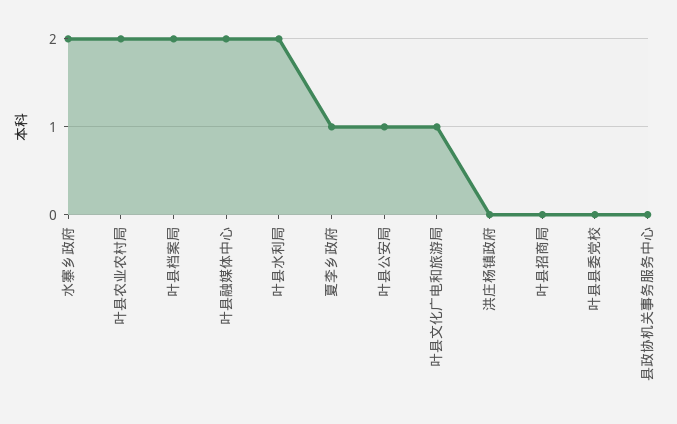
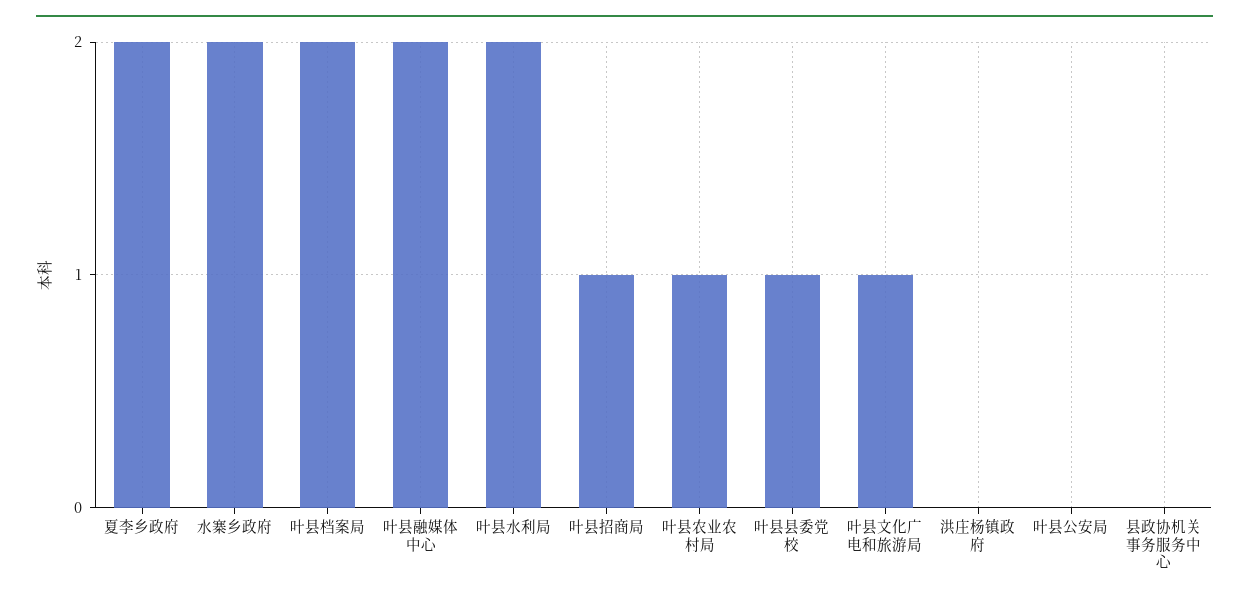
叶县农业农村局: 2 -> 1
夏李乡政府: 1 -> 2
叶县公安局: 1 -> 0
叶县招商局: 0 -> 1
叶县县委党校: 0 -> 1

